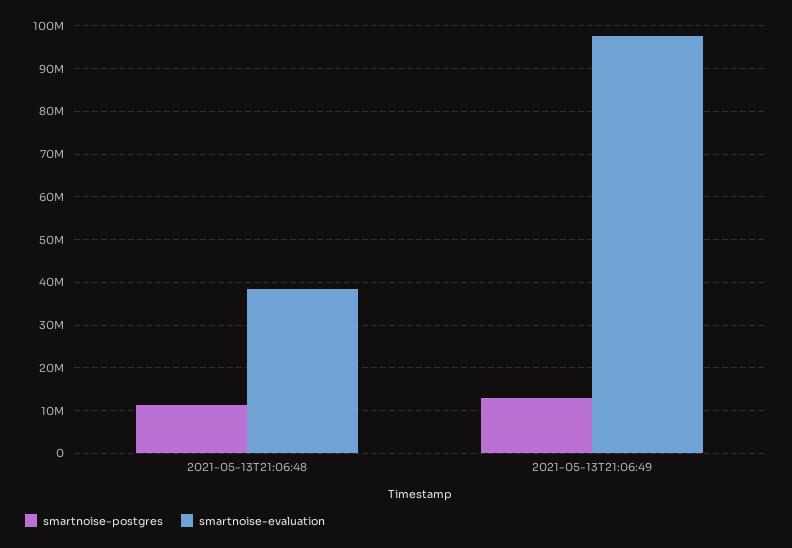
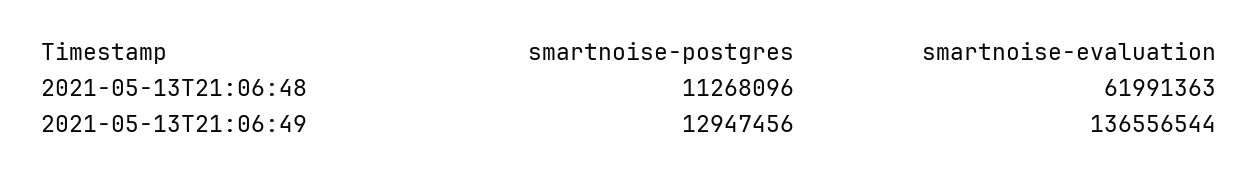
smartnoise-evaluation, 2021-05-13T21:06:48: 38000000 -> 61991363
smartnoise-evaluation, 2021-05-13T21:06:49: 98000000 -> 136556544

